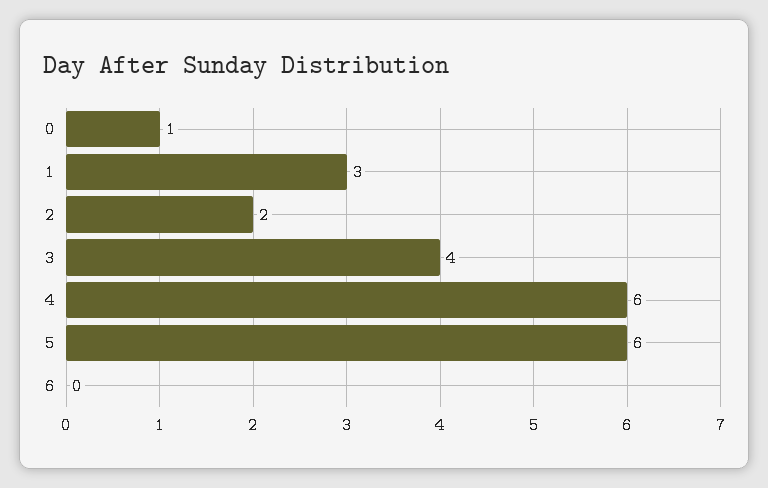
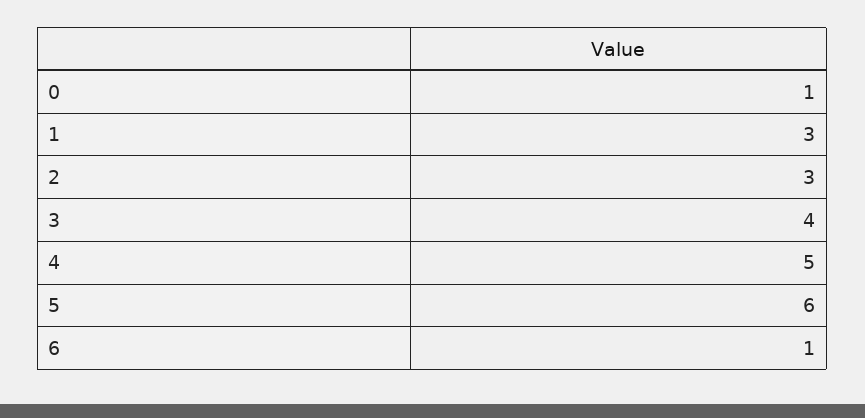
2: 2 -> 3
4: 6 -> 5
6: 0 -> 1

